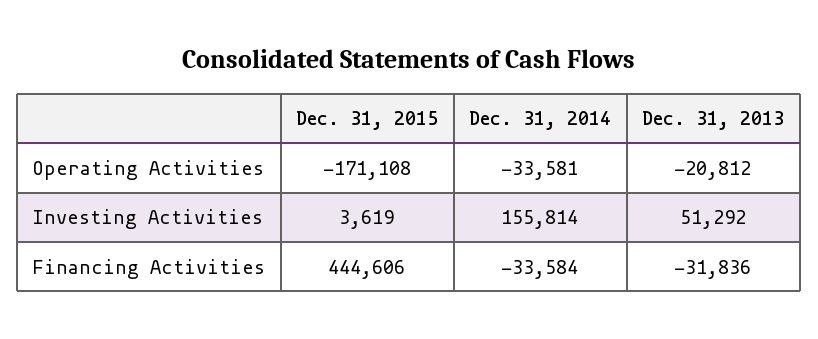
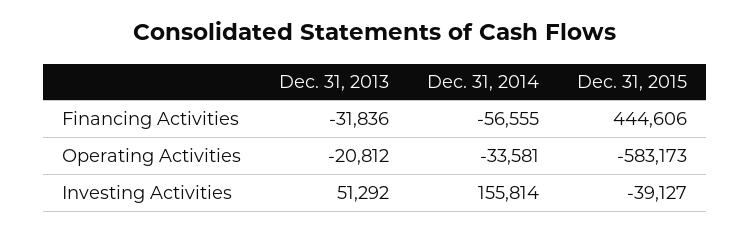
Dec. 31, 2015, Operating Activities: -171108 -> -583173
Dec. 31, 2015, Investing Activities: 3619 -> -39127
Dec. 31, 2014, Financing Activities: -33584 -> -56555

